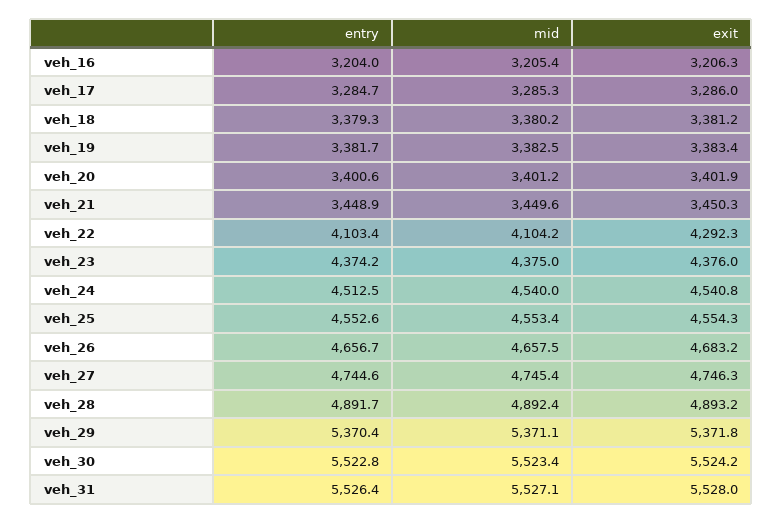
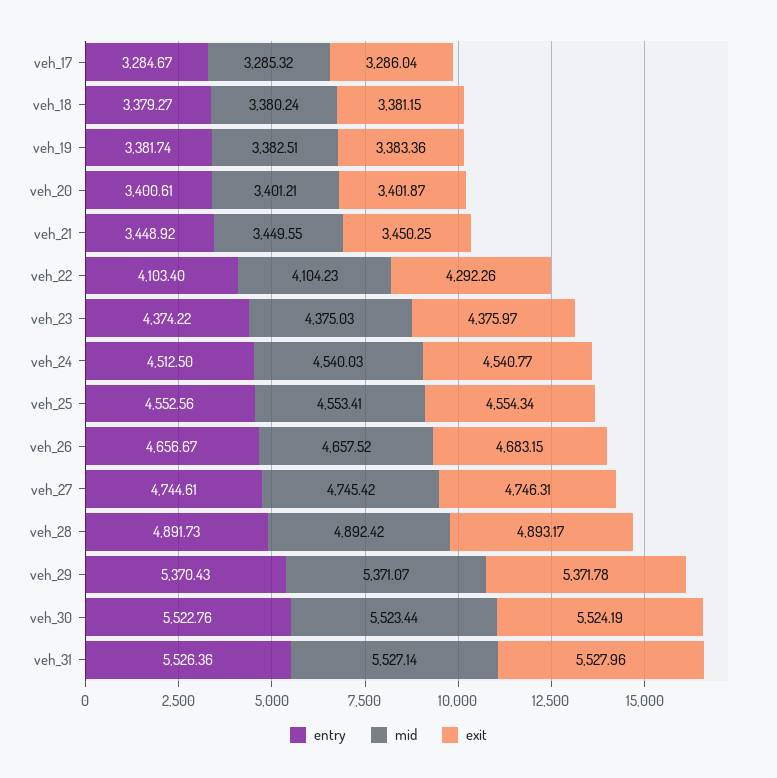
entry, veh_16: 3204 -> none
mid, veh_16: 3205.4 -> none
exit, veh_16: 3206.3 -> none

